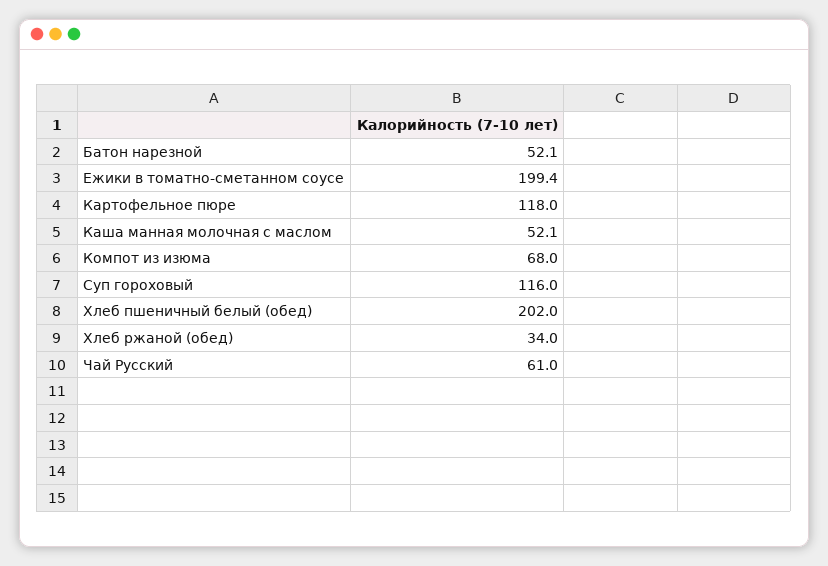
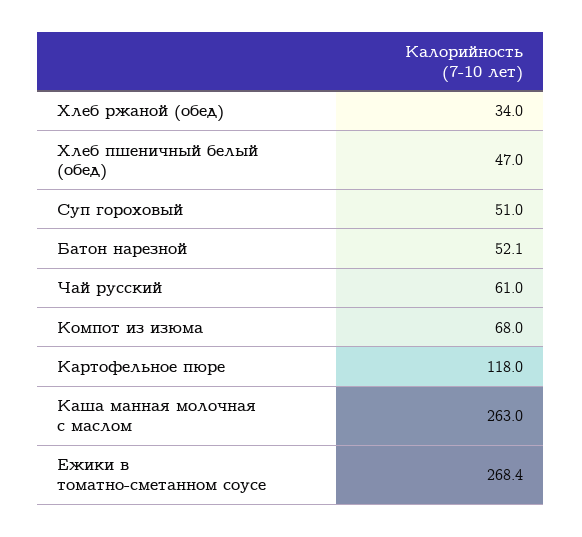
Ежики в томатно-сметанном соусе: 199.4 -> 268.4
Каша манная молочная с маслом: 52.1 -> 263
Суп гороховый: 116 -> 51
Хлеб пшеничный белый (обед): 202 -> 47

